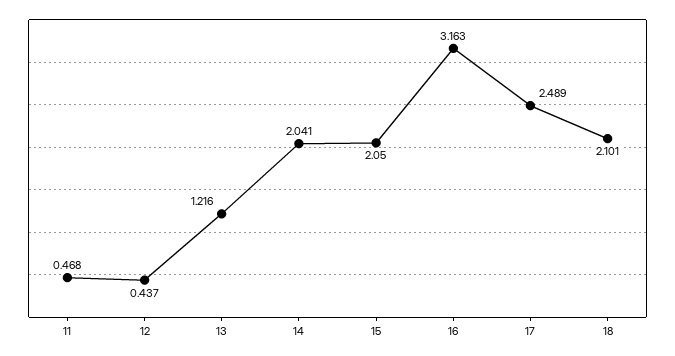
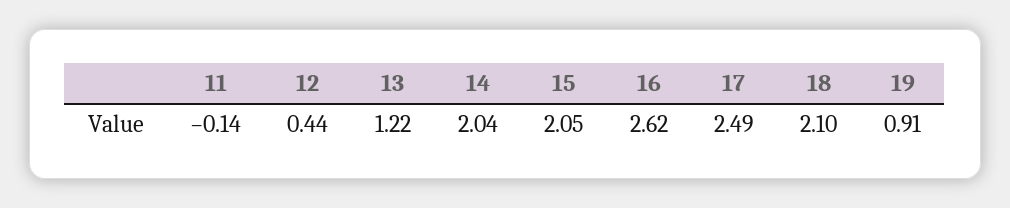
11: 0.468 -> -0.14
16: 3.163 -> 2.62
19: none -> 0.91

